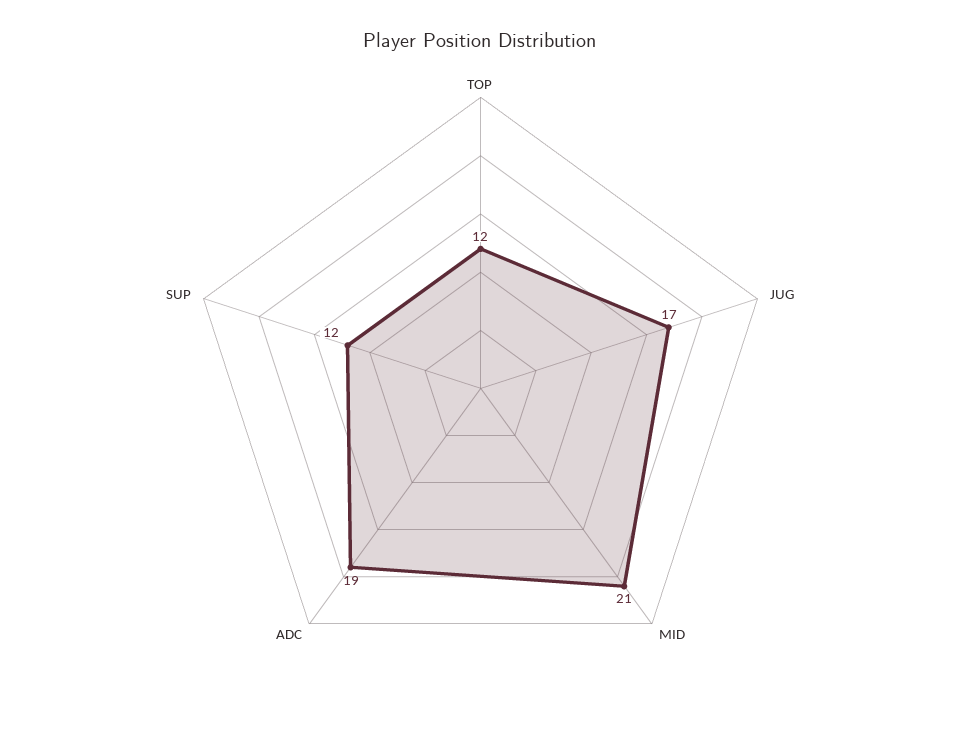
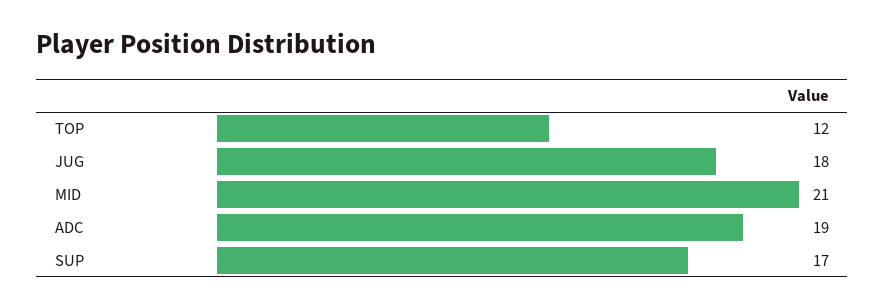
JUG: 17 -> 18
SUP: 12 -> 17

